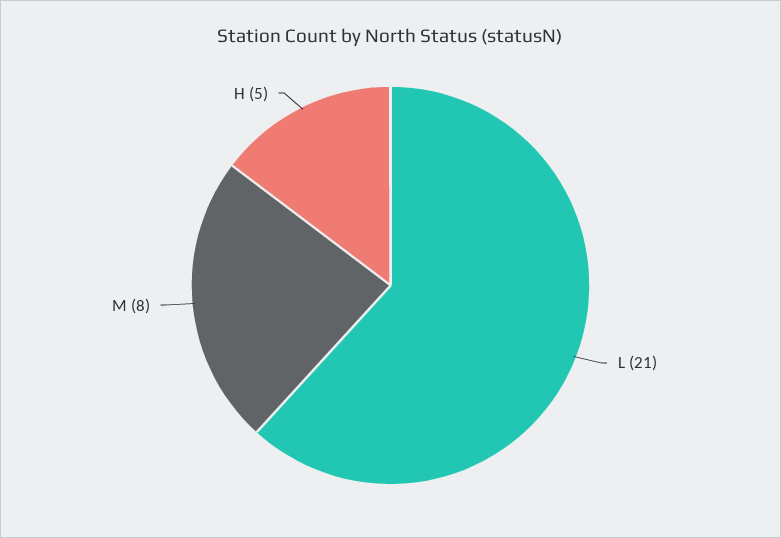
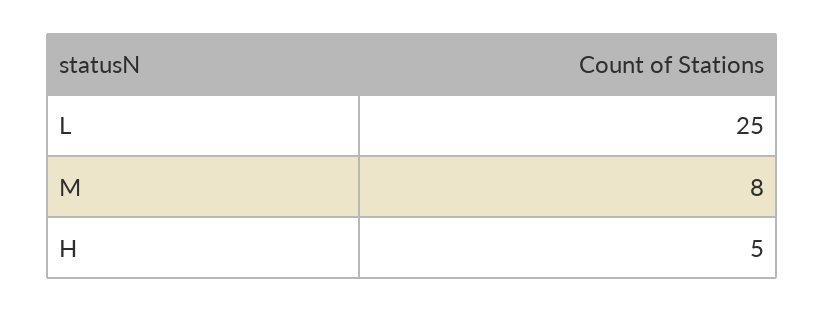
L: 21 -> 25

